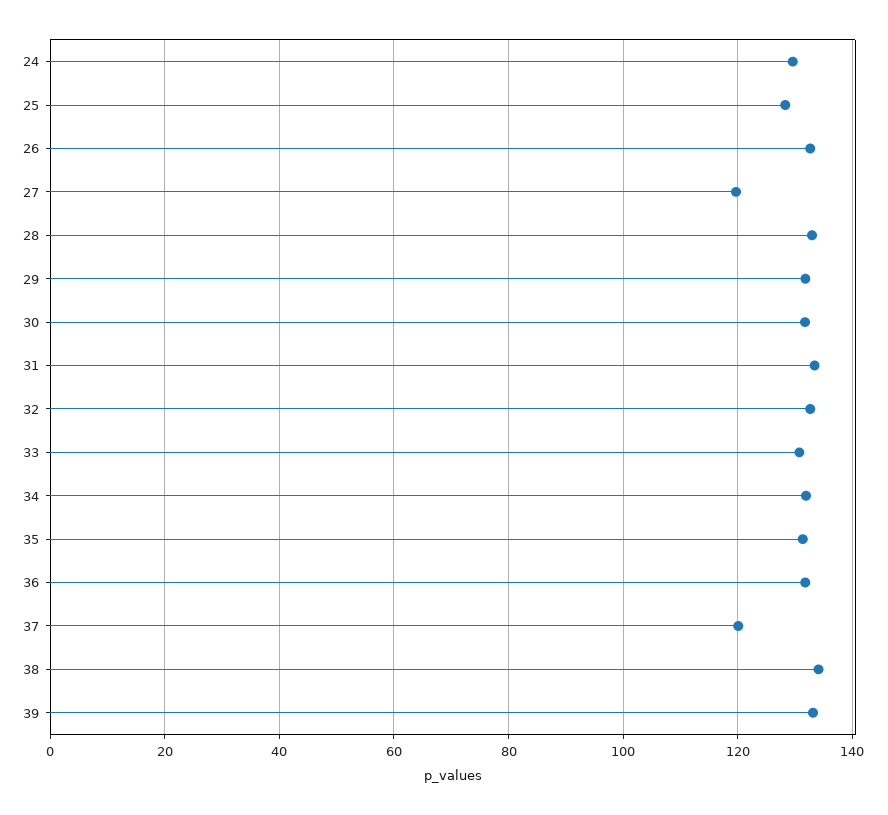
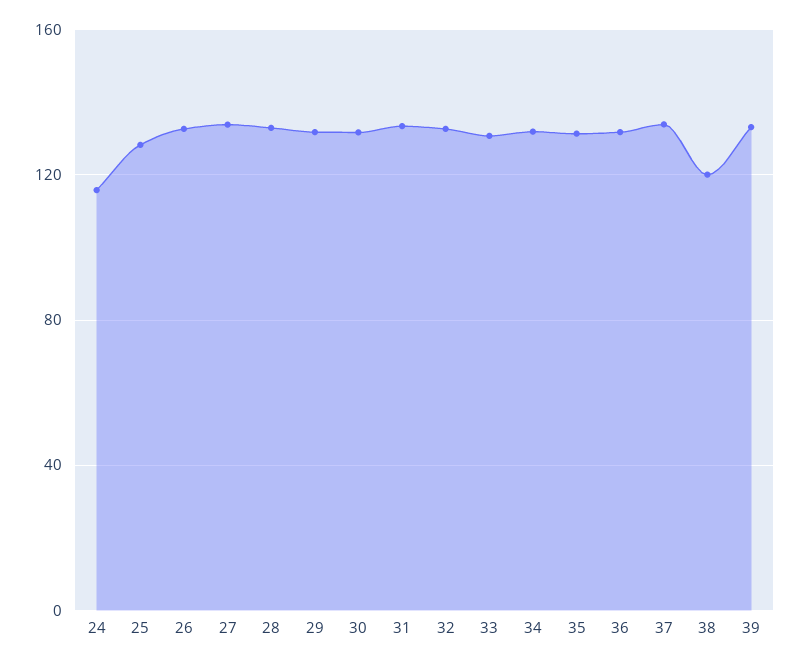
24: 130 -> 115
27: 120 -> 135
37: 120 -> 135
38: 134 -> 120

